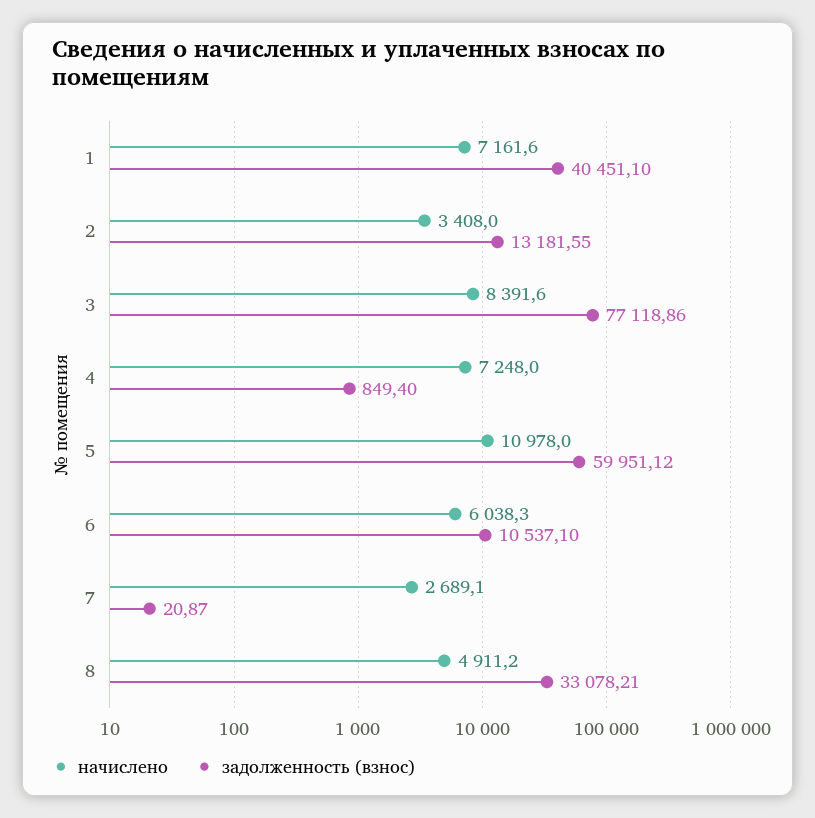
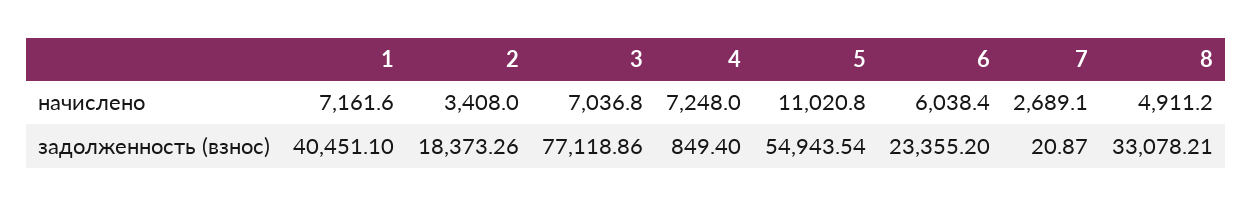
задолженность (взнос), 2: 13181.55 -> 18373.26
начислено, 3: 8391.6 -> 7036.8
начислено, 5: 10978 -> 11020.8
задолженность (взнос), 5: 59951.12 -> 54943.54
начислено, 6: 6038.3 -> 6038.4
задолженность (взнос), 6: 10537.1 -> 23355.2

